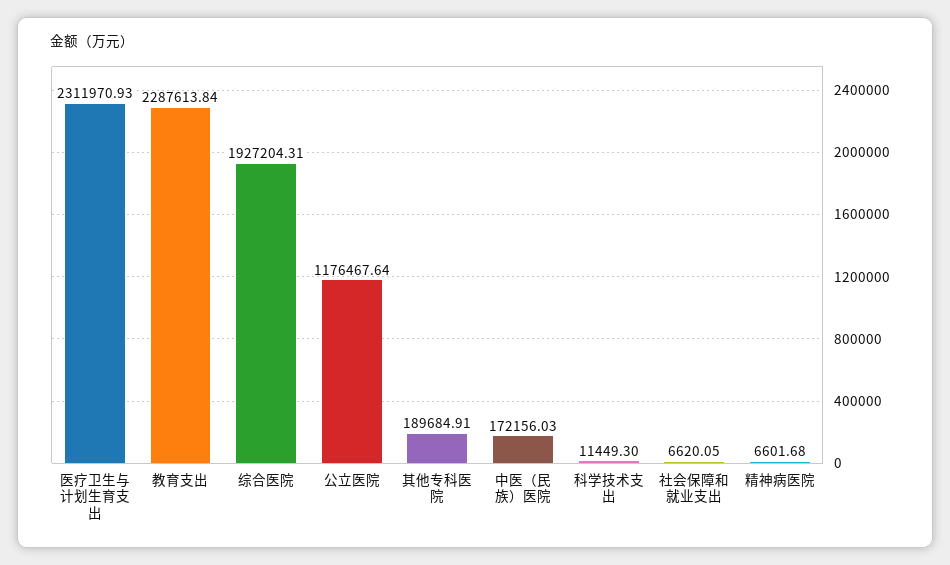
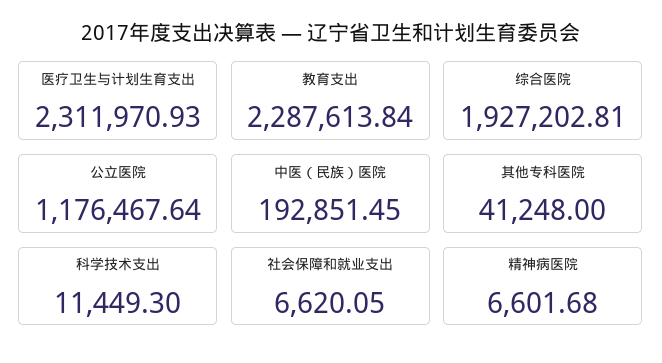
综合医院: 1927204.31 -> 1927202.81
其他专科医院: 189684.91 -> 41248
中医（民族）医院: 172156.03 -> 192851.45

